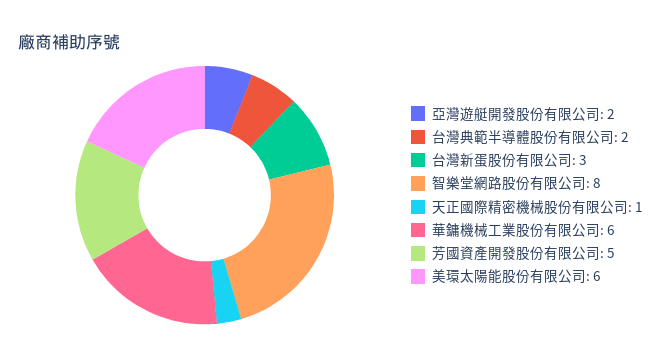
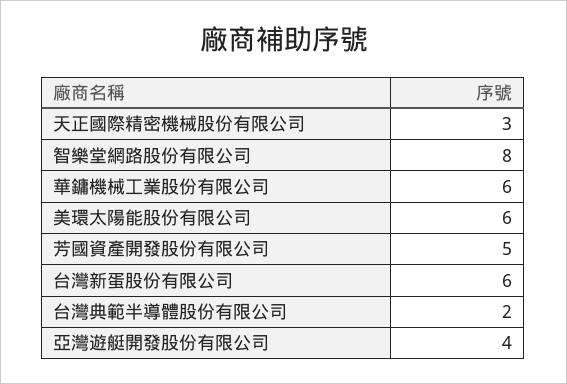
亞灣遊艇開發股份有限公司: 2 -> 4
台灣新蛋股份有限公司: 3 -> 6
天正國際精密機械股份有限公司: 1 -> 3

